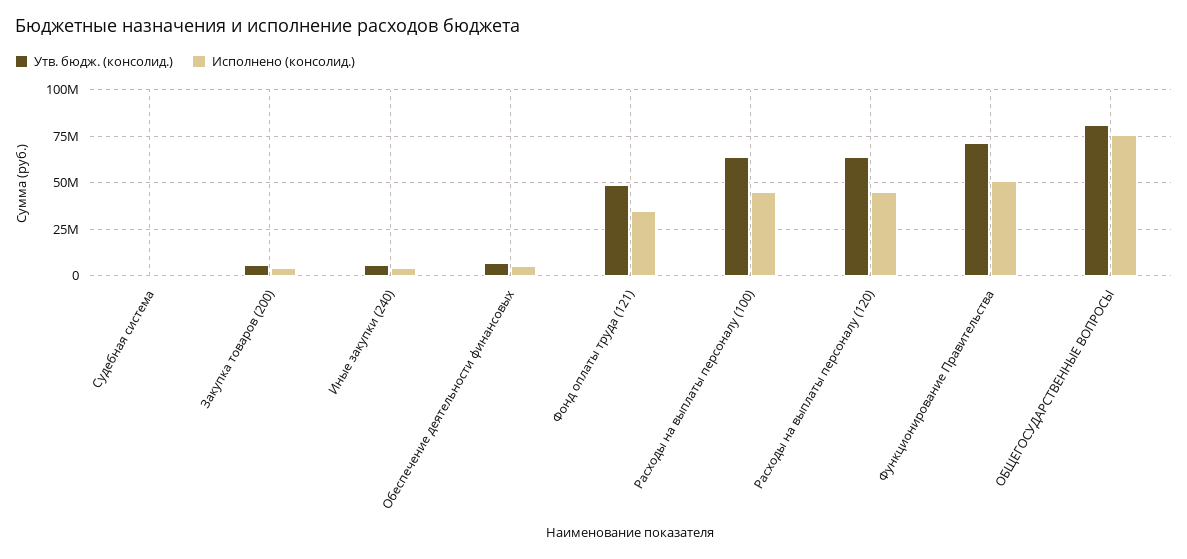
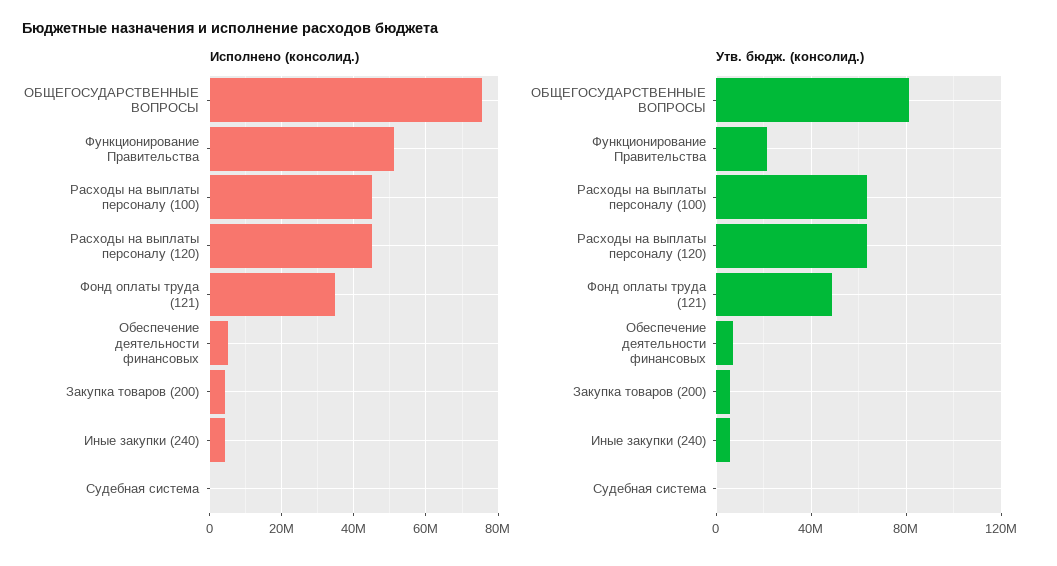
Утв. бюдж. (консолид.), Функционирование Правительства: 70000000 -> 20000000

